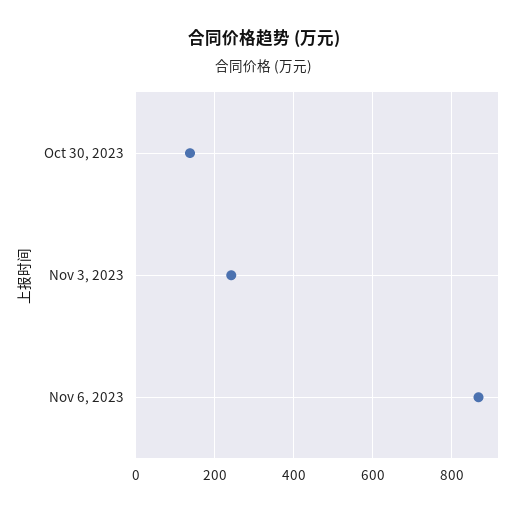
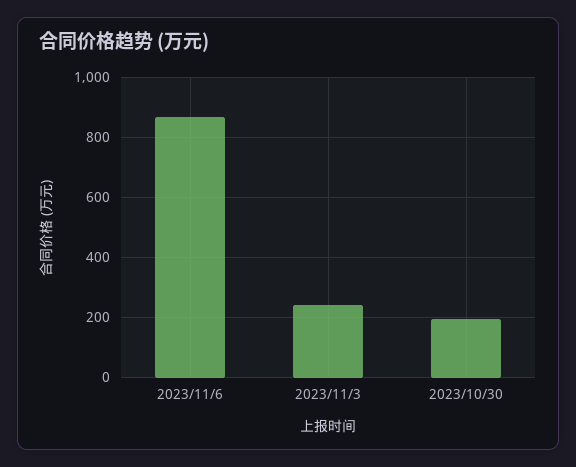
Oct 30, 2023: 140 -> 200

